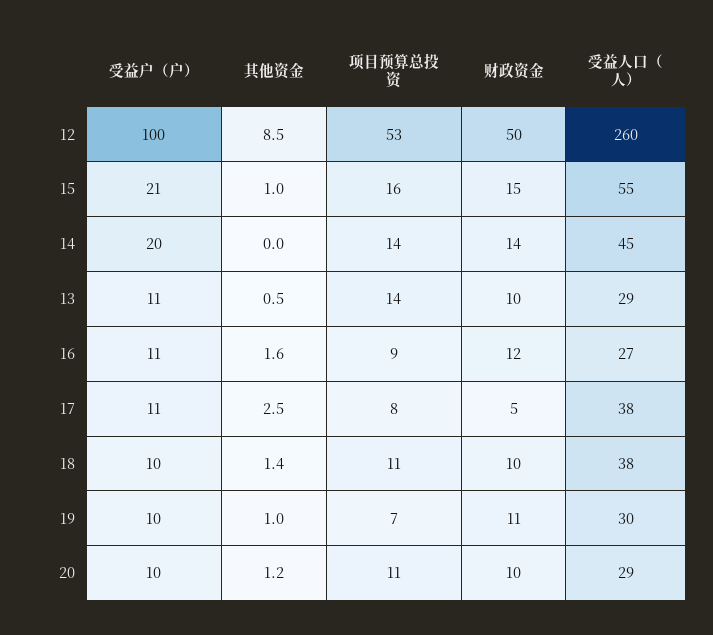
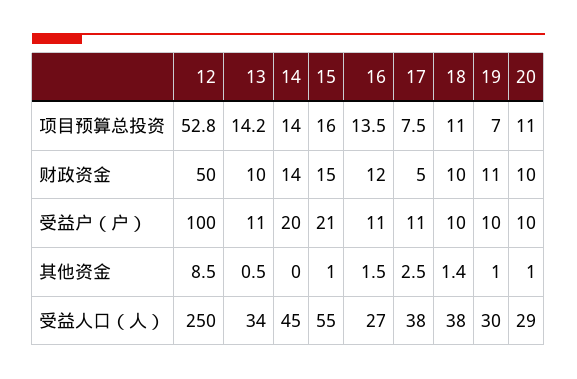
受益人口（人）, 12: 260 -> 250
受益人口（人）, 13: 29 -> 34
其他资金, 16: 1.6 -> 1.5
项目预算总投资, 16: 9 -> 13.5
其他资金, 20: 1.2 -> 1

